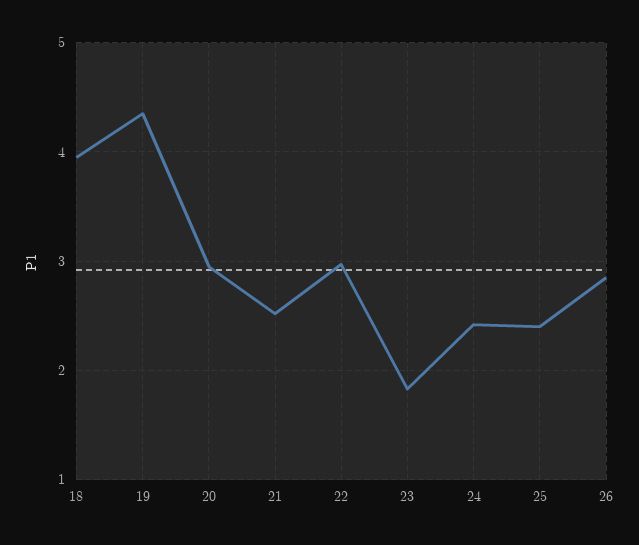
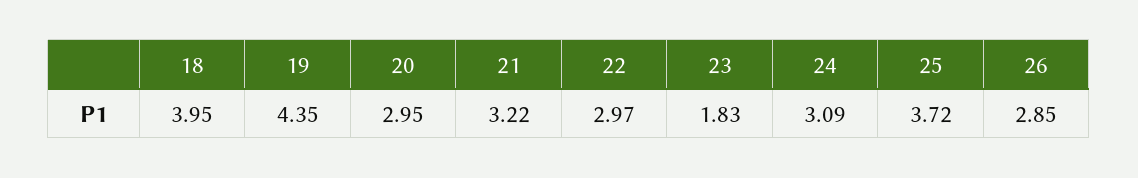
21: 2.5 -> 3.22
24: 2.4 -> 3.09
25: 2.4 -> 3.72

